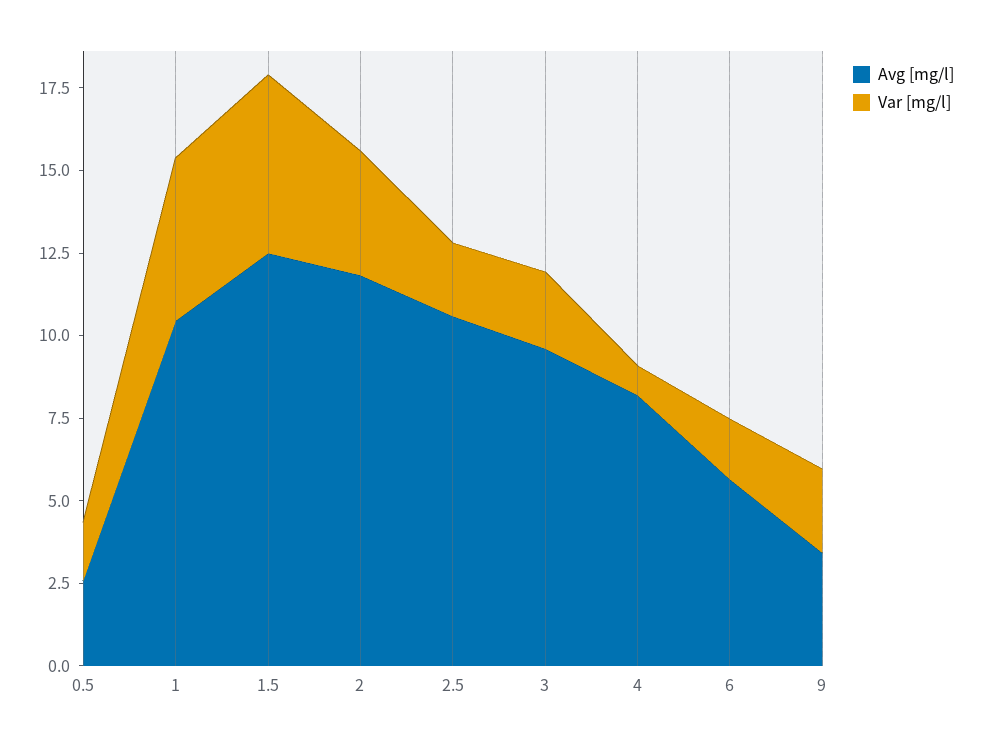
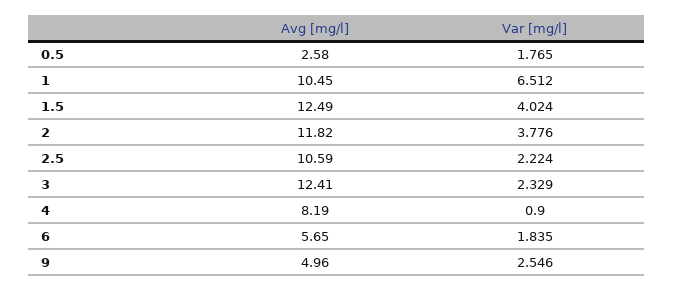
Var [mg/l], 1: 5 -> 6.512
Var [mg/l], 1.5: 5.5 -> 4.024
Avg [mg/l], 3: 9.5 -> 12.41
Avg [mg/l], 9: 3.5 -> 4.96

